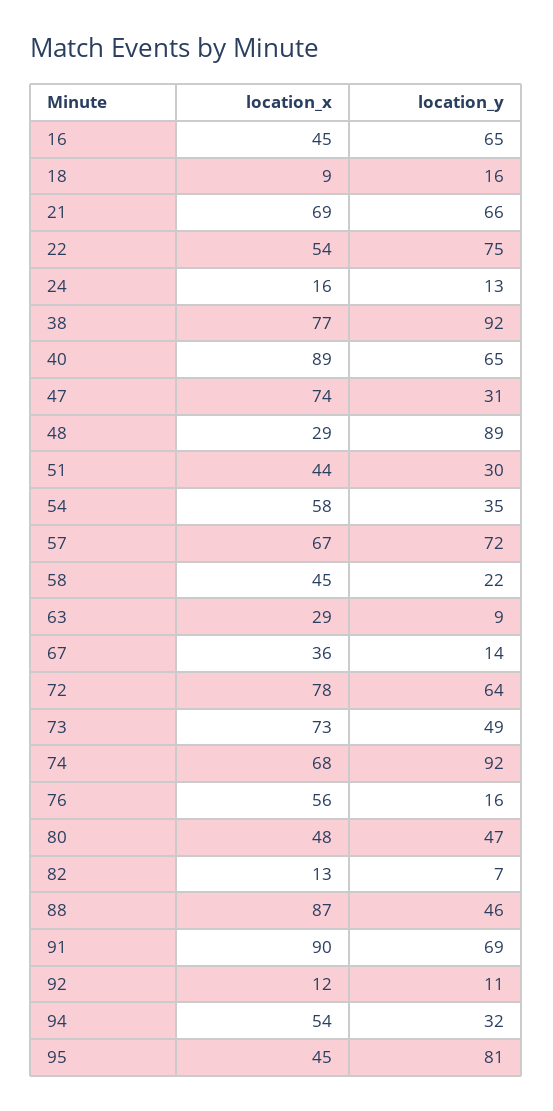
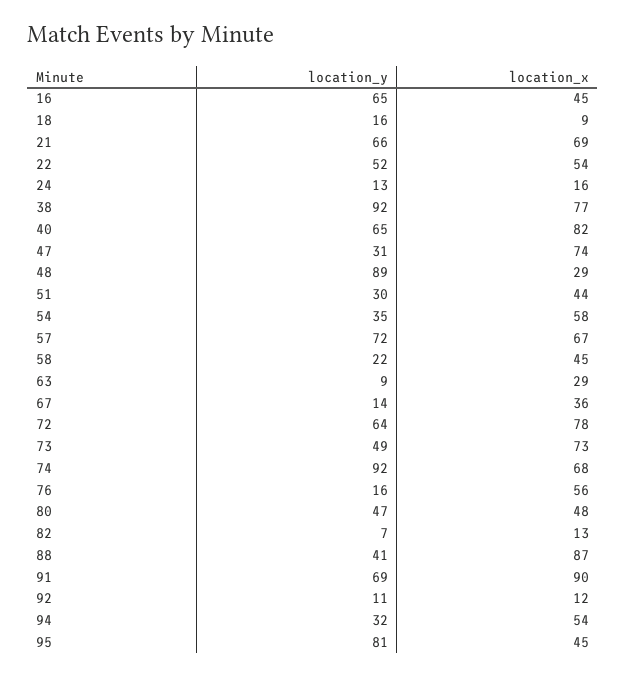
location_y, 22: 75 -> 52
location_x, 40: 89 -> 82
location_y, 88: 46 -> 41

